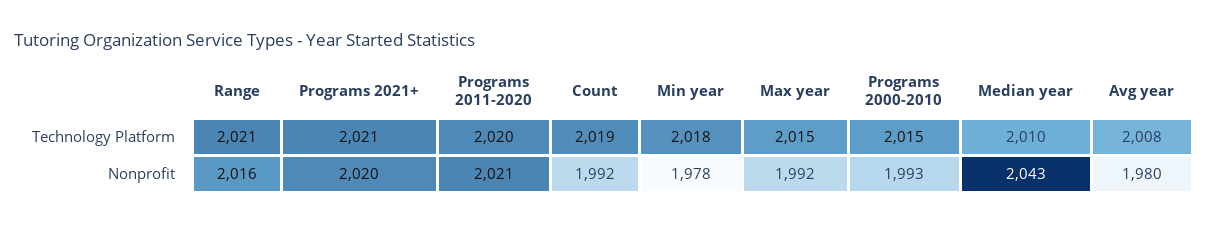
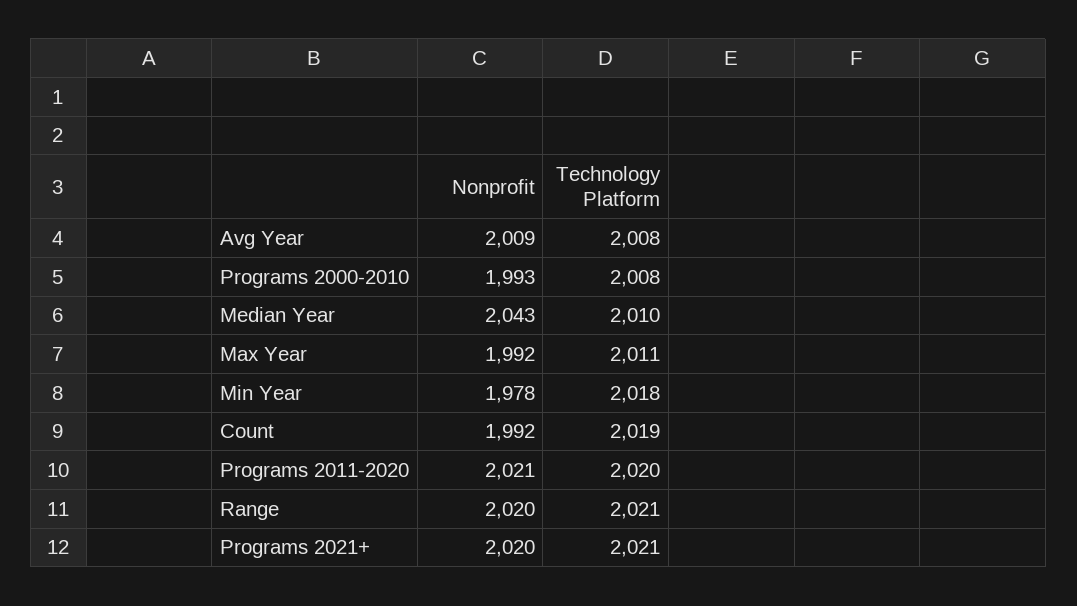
Max year, Technology Platform: 2015 -> 2011
Programs 2000-2010, Technology Platform: 2015 -> 2008
Range, Nonprofit: 2016 -> 2020
Avg year, Nonprofit: 1980 -> 2009

